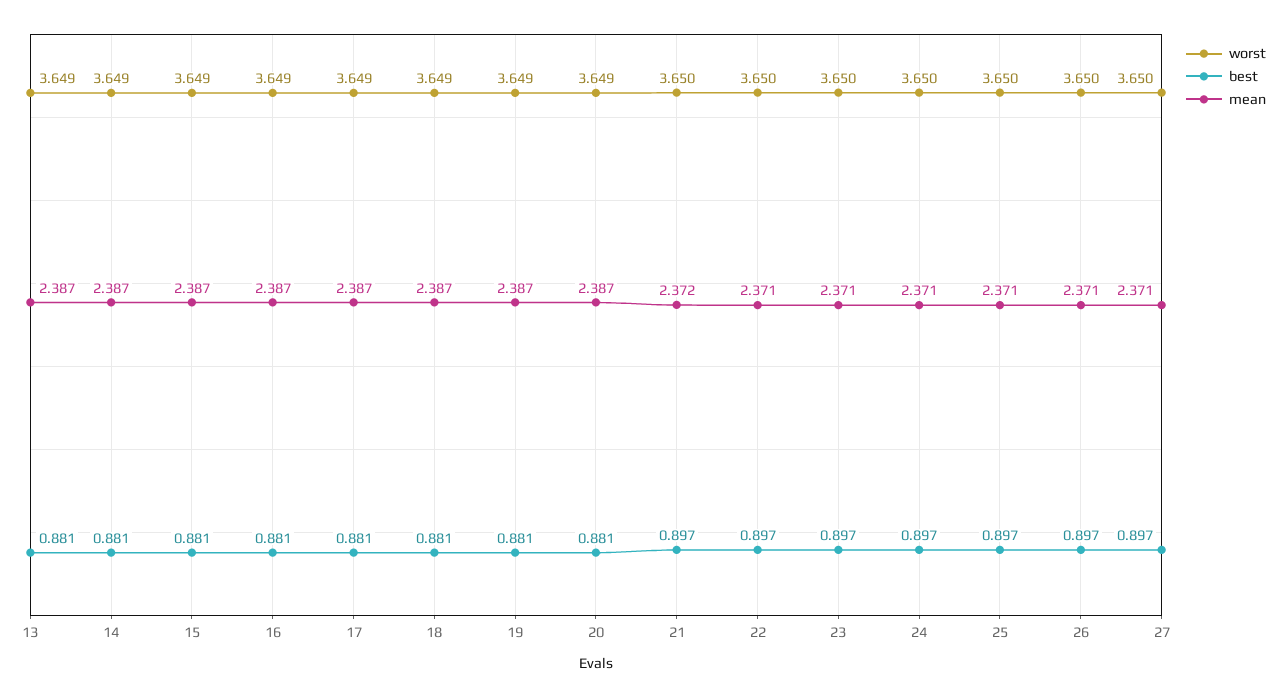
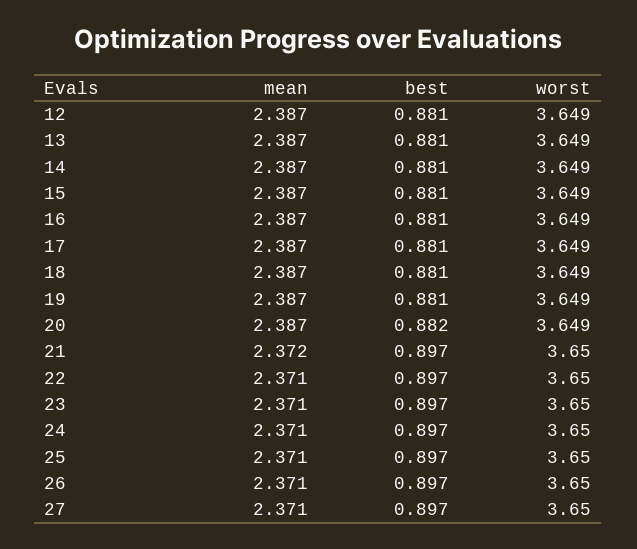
best, 20: 0.881 -> 0.882
mean, 12: none -> 2.387
best, 12: none -> 0.881
worst, 12: none -> 3.649

